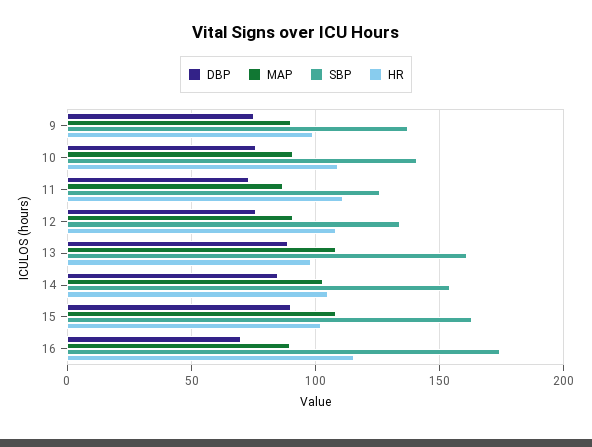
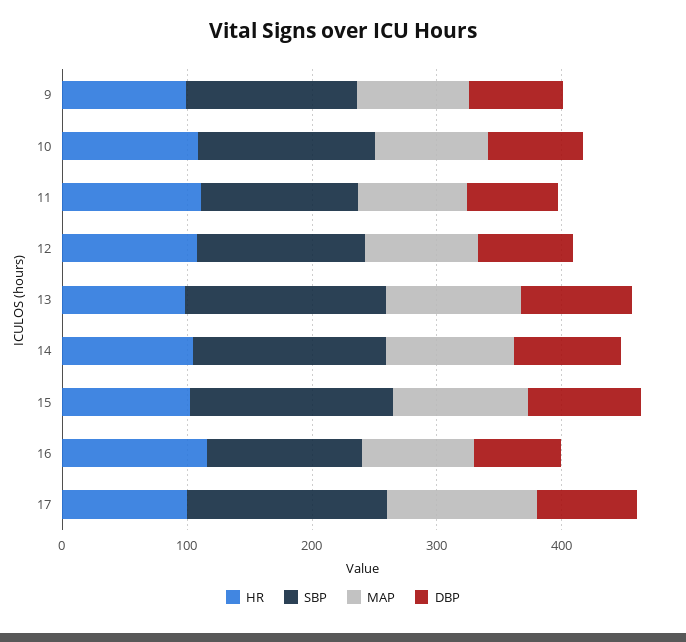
SBP, 16: 175 -> 120
HR, 17: none -> 100
SBP, 17: none -> 160
MAP, 17: none -> 120
DBP, 17: none -> 80

